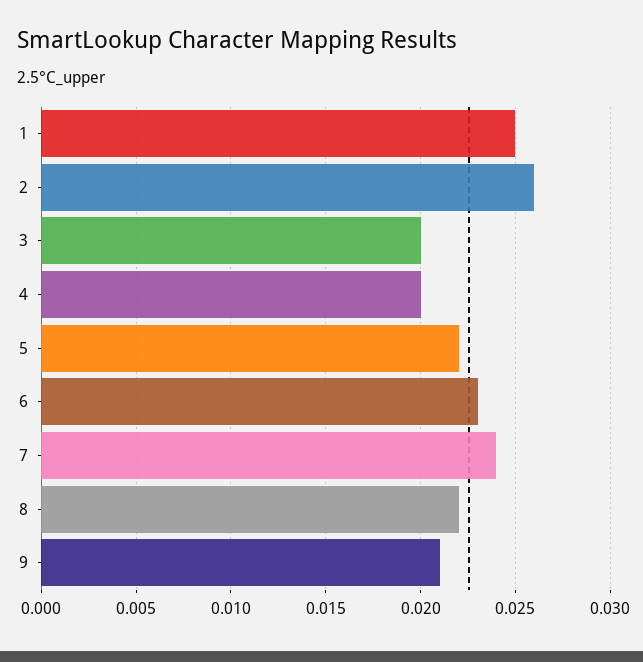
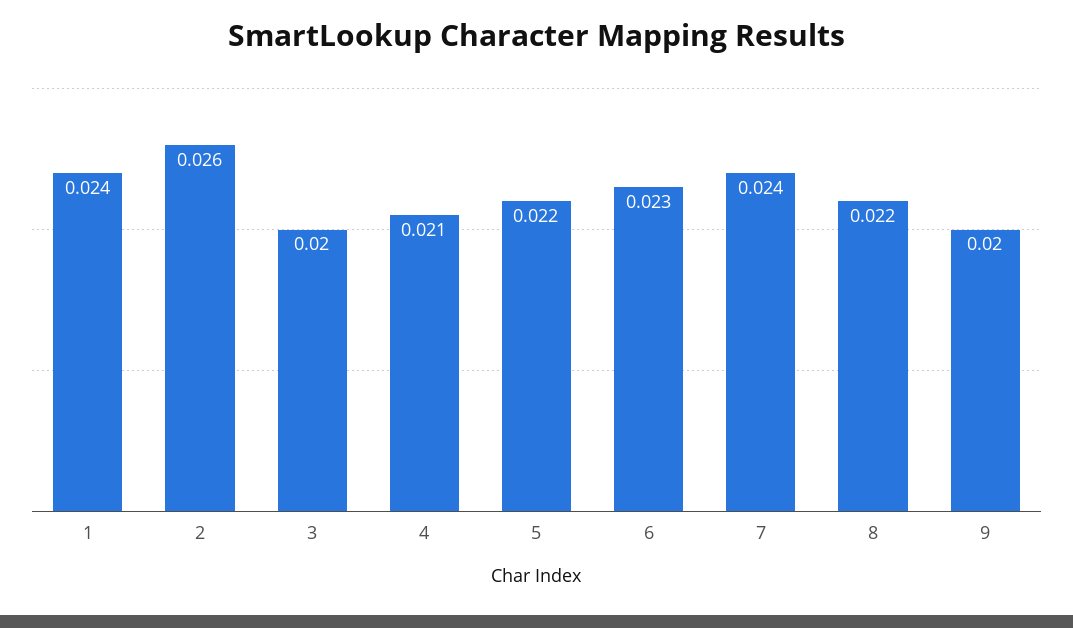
1: 0.025 -> 0.024
4: 0.02 -> 0.021
9: 0.021 -> 0.02

